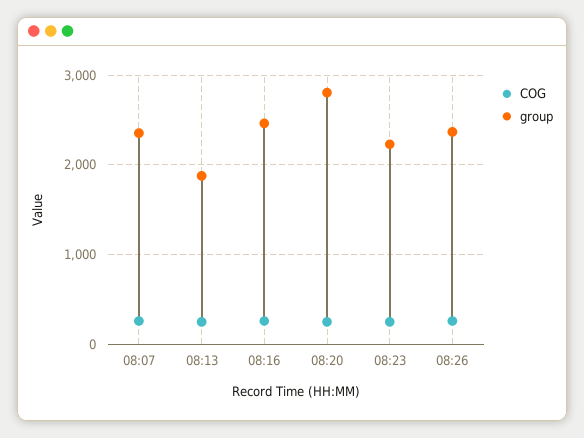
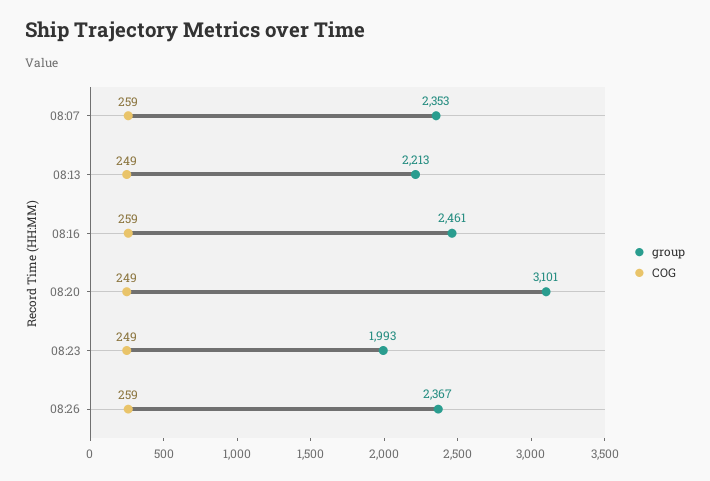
group, 08:13: 1900 -> 2213
group, 08:20: 2800 -> 3101
group, 08:23: 2200 -> 1993

